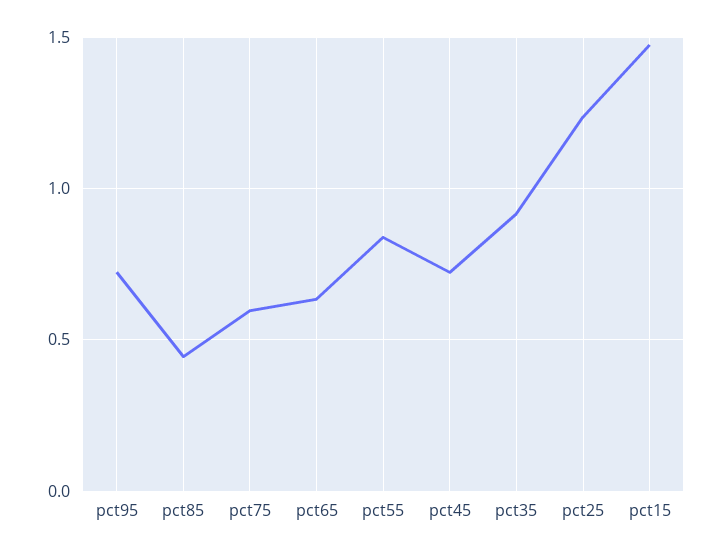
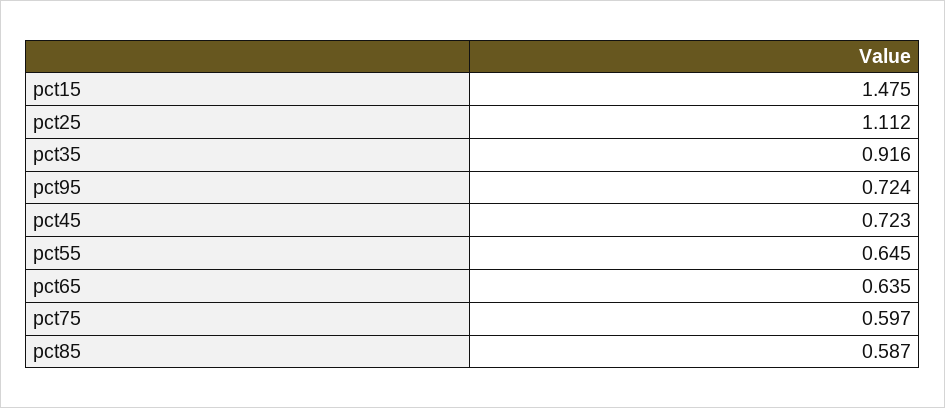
pct85: 0.45 -> 0.587
pct55: 0.85 -> 0.645
pct25: 1.25 -> 1.112

